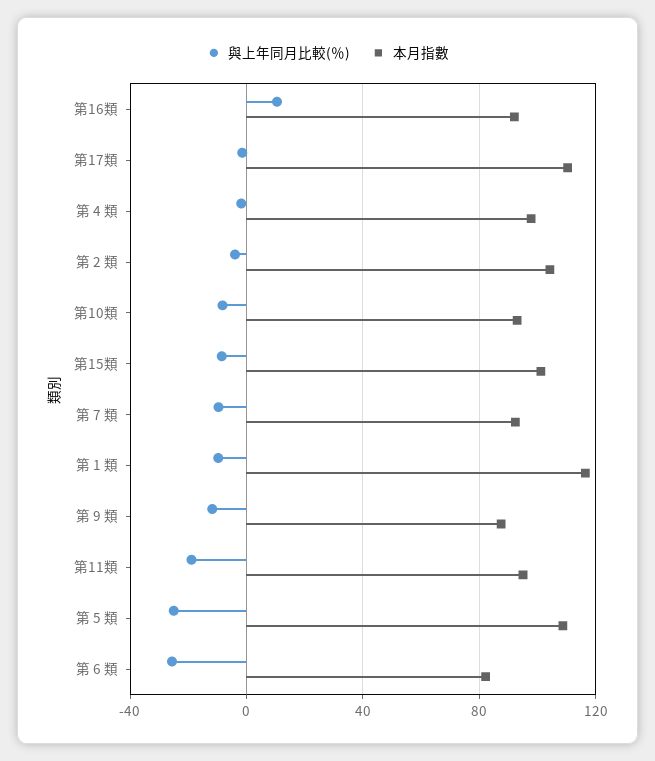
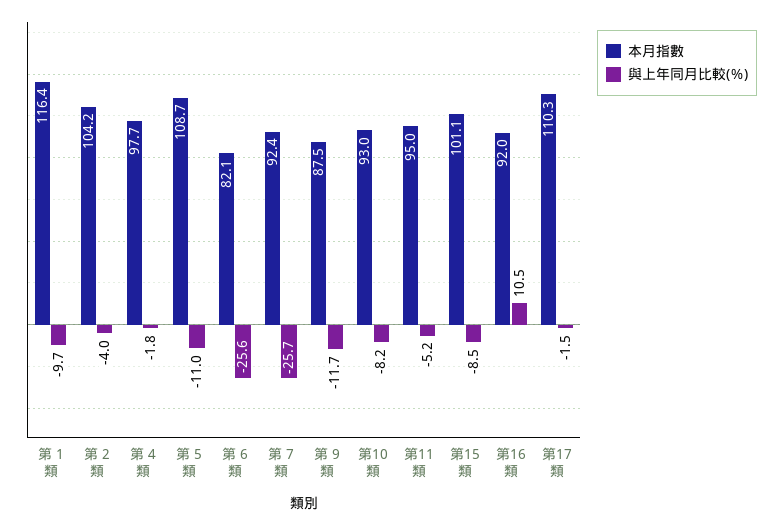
與上年同月比較(％), 第 7 類: -10 -> -25.7
與上年同月比較(％), 第11類: -20 -> -5.2
與上年同月比較(％), 第 5 類: -25 -> -11

